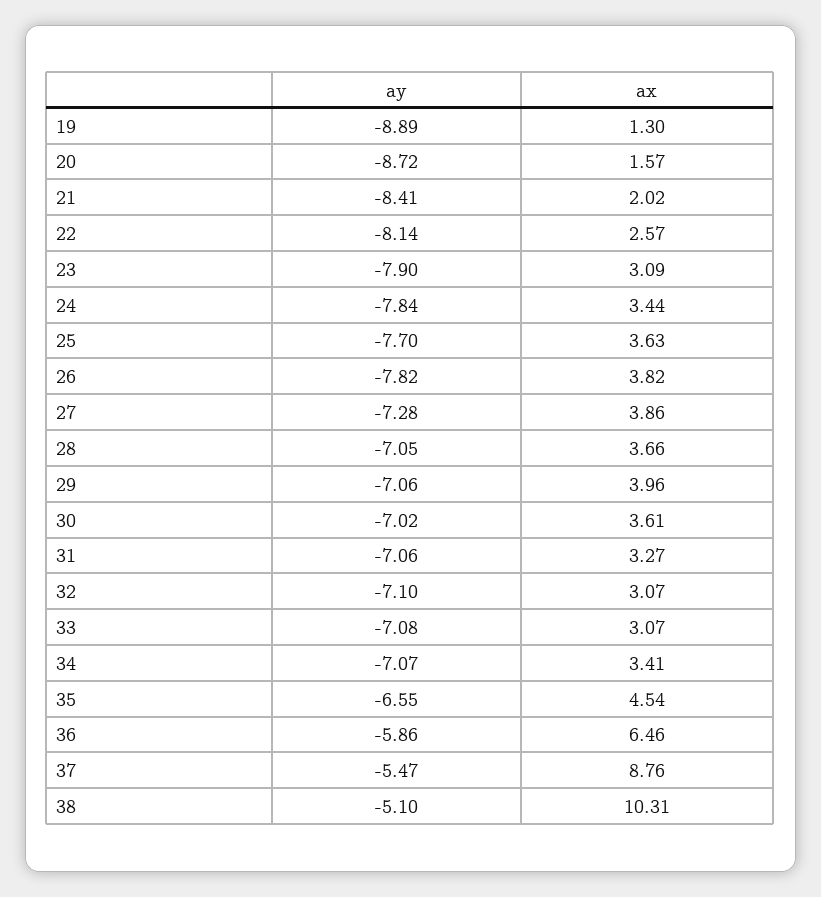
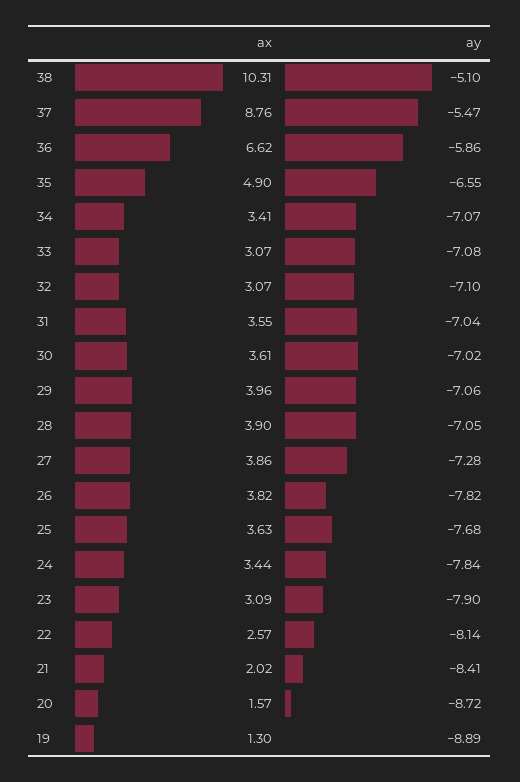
ay, 25: -7.7 -> -7.68
ax, 28: 3.66 -> 3.9
ay, 31: -7.06 -> -7.04
ax, 31: 3.27 -> 3.55
ax, 35: 4.54 -> 4.9
ax, 36: 6.46 -> 6.62

